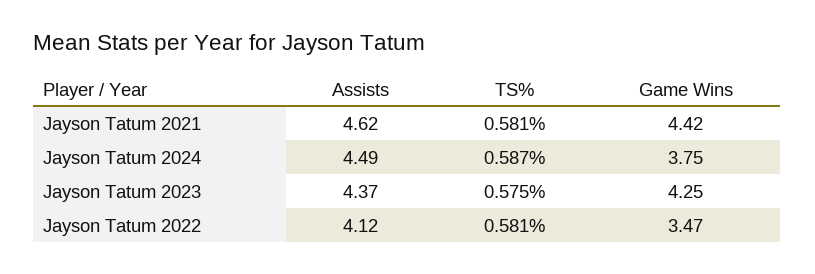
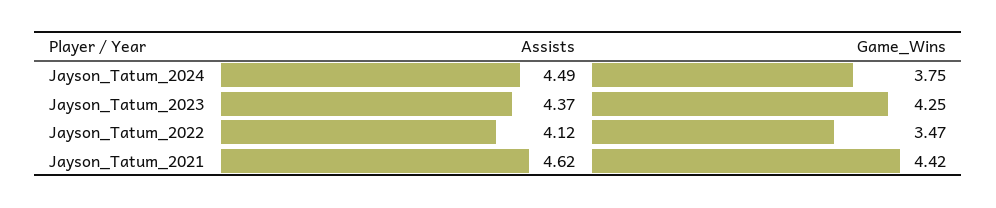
TS%, Jayson Tatum 2021: 0.581 -> none
TS%, Jayson Tatum 2024: 0.587 -> none
TS%, Jayson Tatum 2023: 0.575 -> none
TS%, Jayson Tatum 2022: 0.581 -> none

